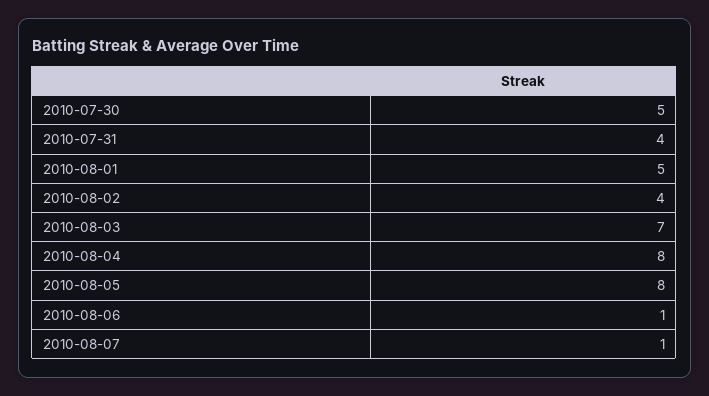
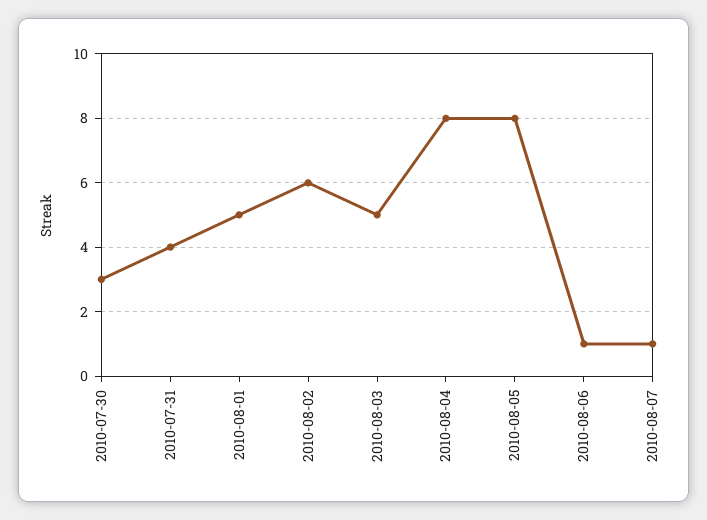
2010-07-30: 5 -> 3
2010-08-02: 4 -> 6
2010-08-03: 7 -> 5

